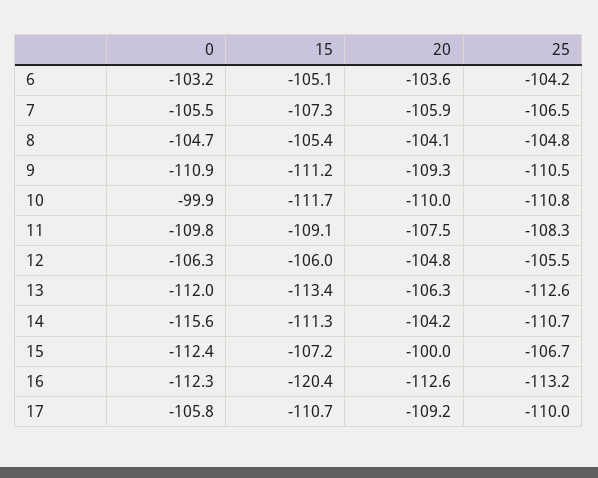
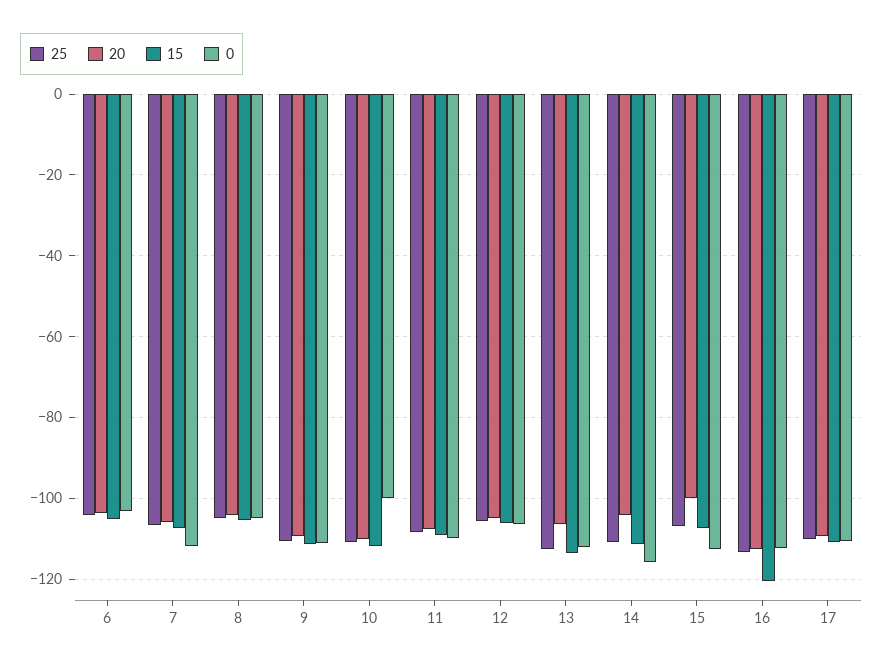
0, 7: -105.5 -> -112
0, 17: -105.8 -> -110

